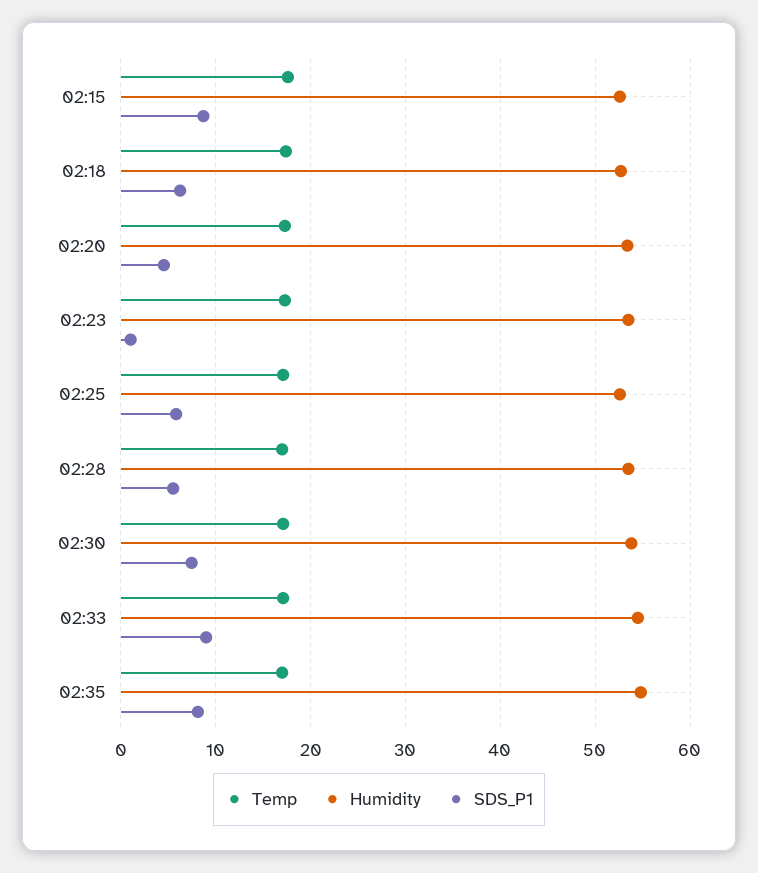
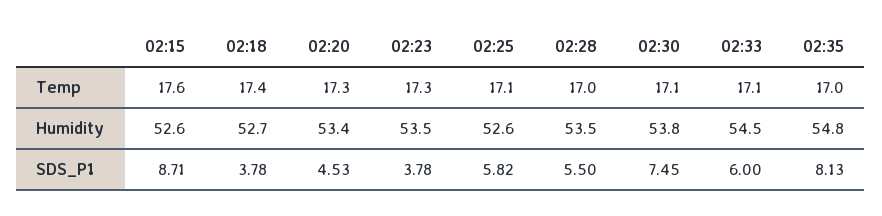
SDS_P1, 02:18: 6 -> 3.78
SDS_P1, 02:23: 1 -> 3.78
SDS_P1, 02:33: 9 -> 6

